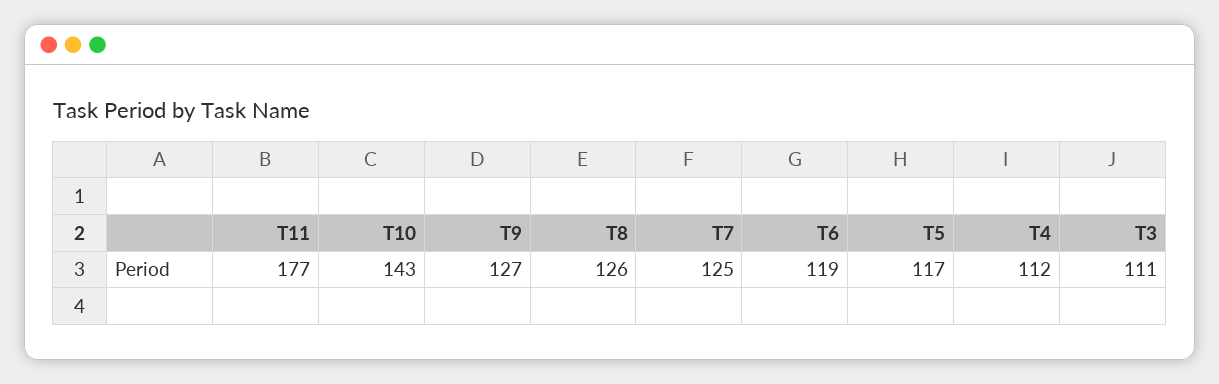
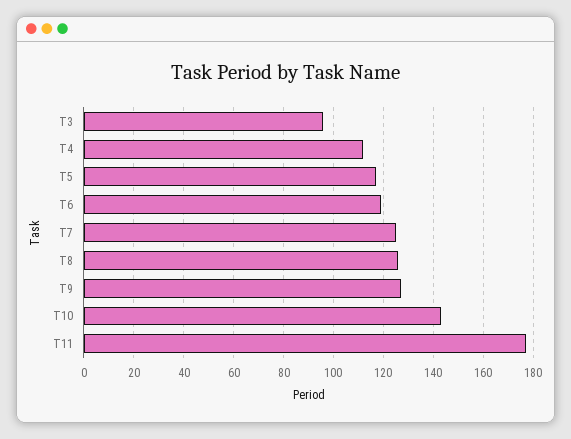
T3: 111 -> 95

